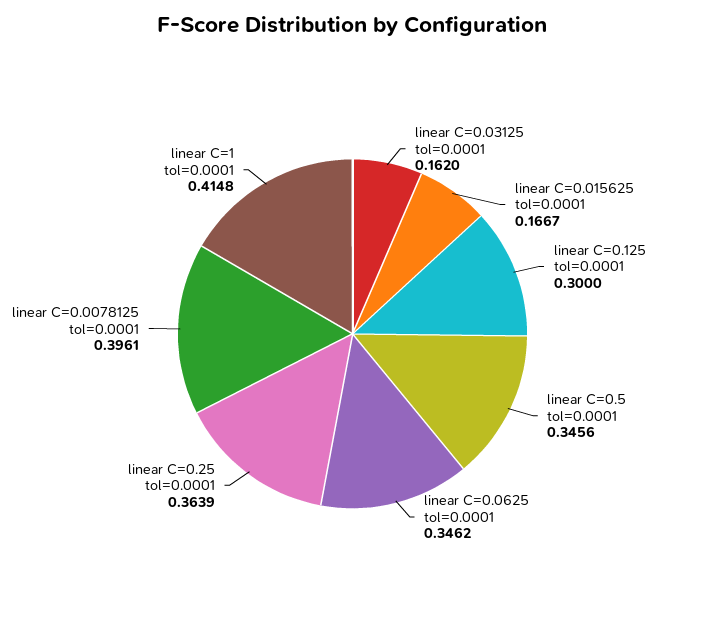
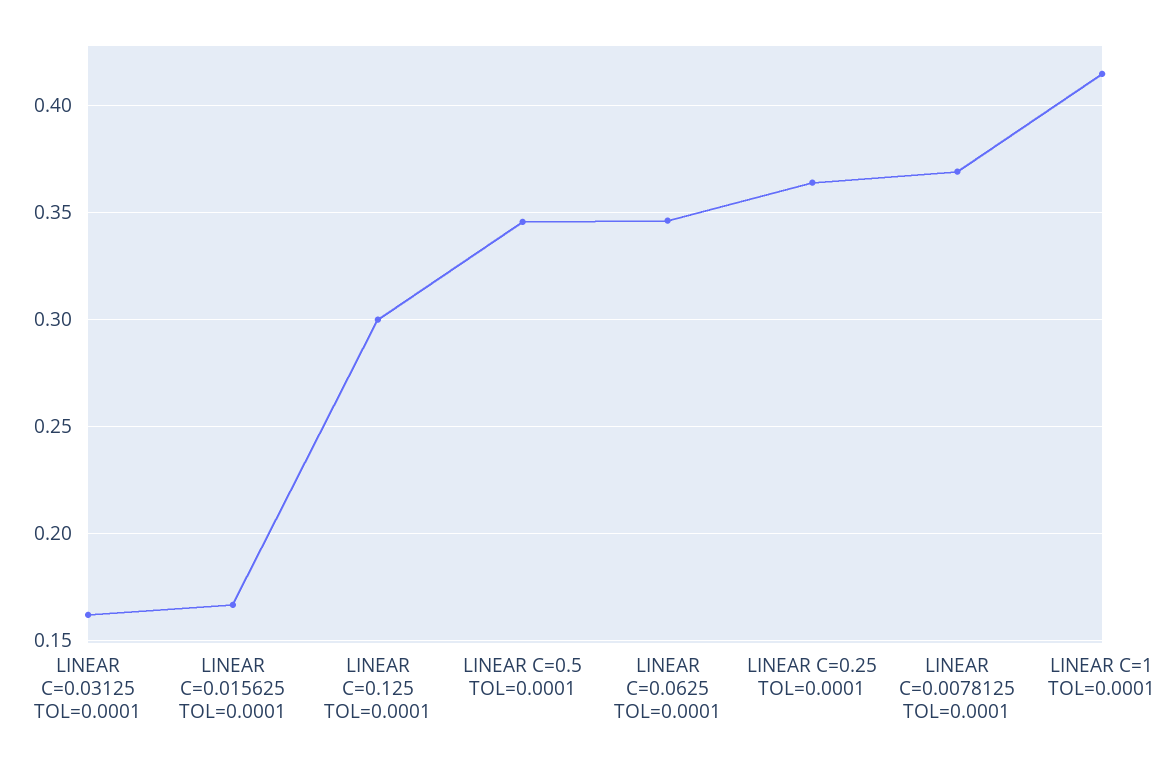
linear C=0.0078125 tol=0.0001: 0.3961 -> 0.37

